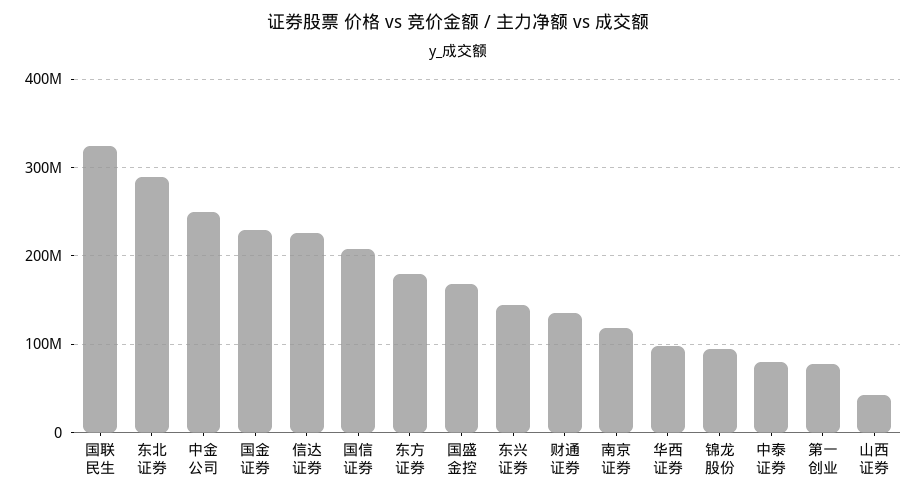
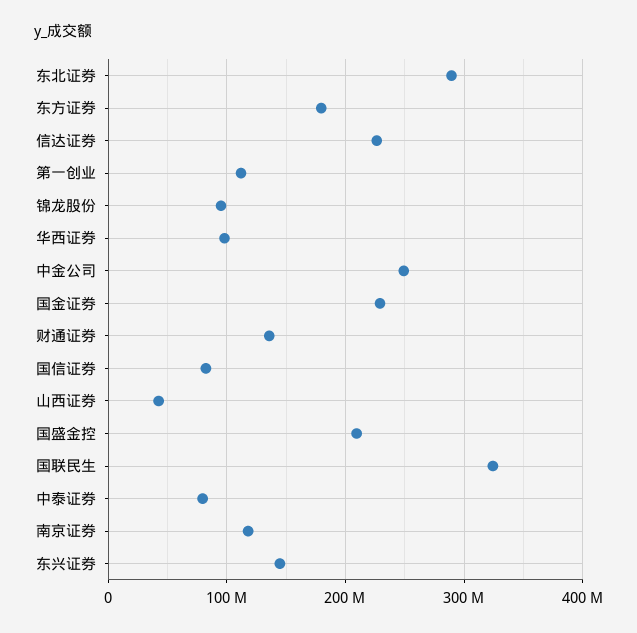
国信证券: 210000000 -> 80000000
国盛金控: 170000000 -> 210000000
第一创业: 80000000 -> 110000000

